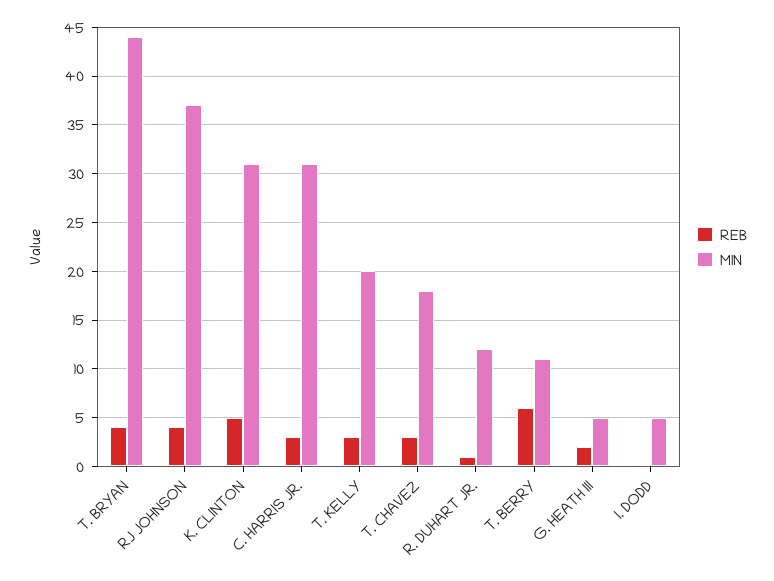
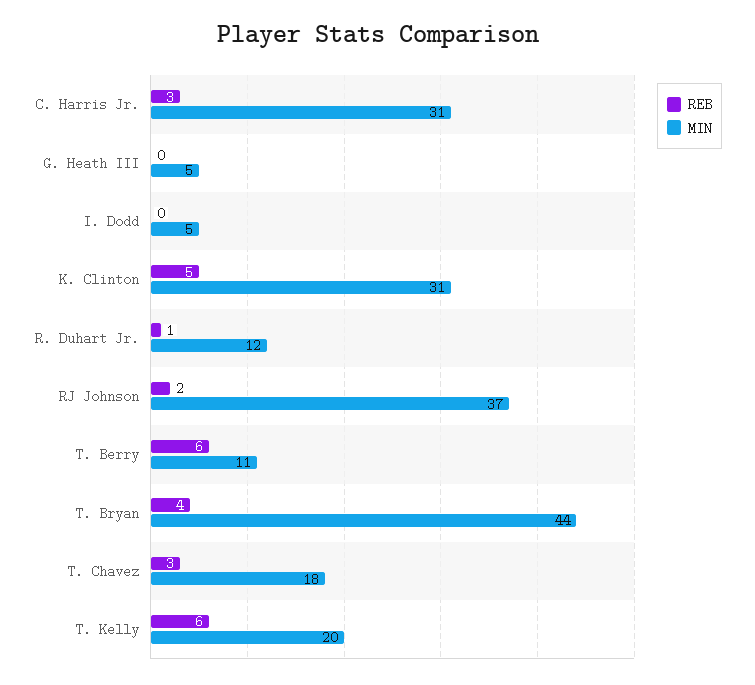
REB, RJ JOHNSON: 4 -> 2
REB, T. KELLY: 3 -> 6
REB, G. HEATH III: 2 -> 0

